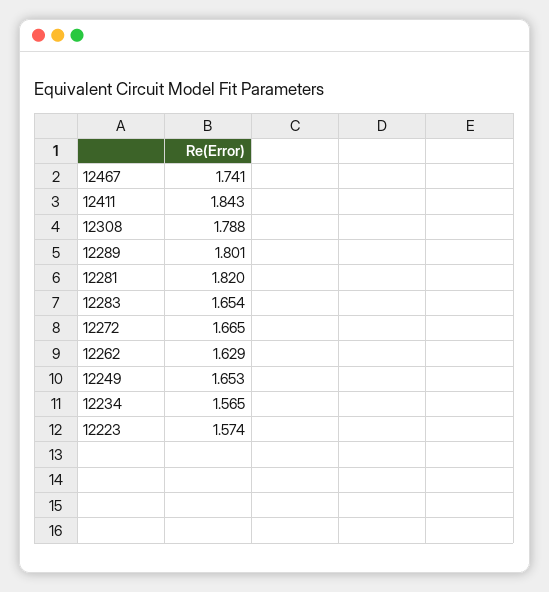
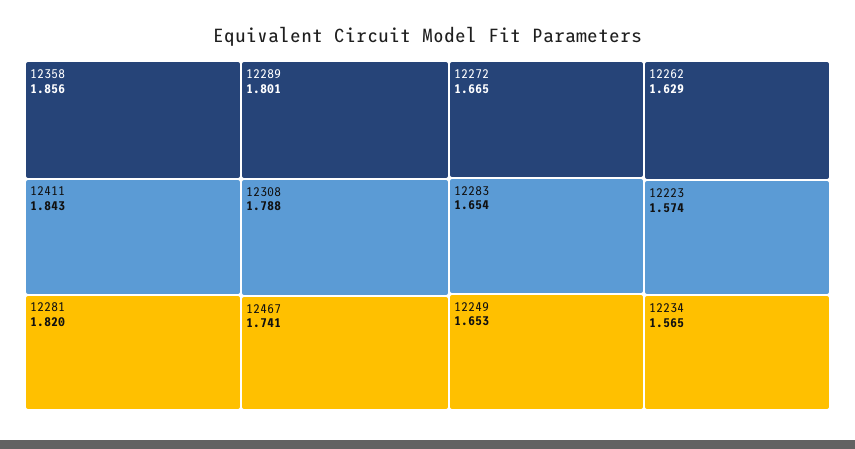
12358: none -> 1.856

